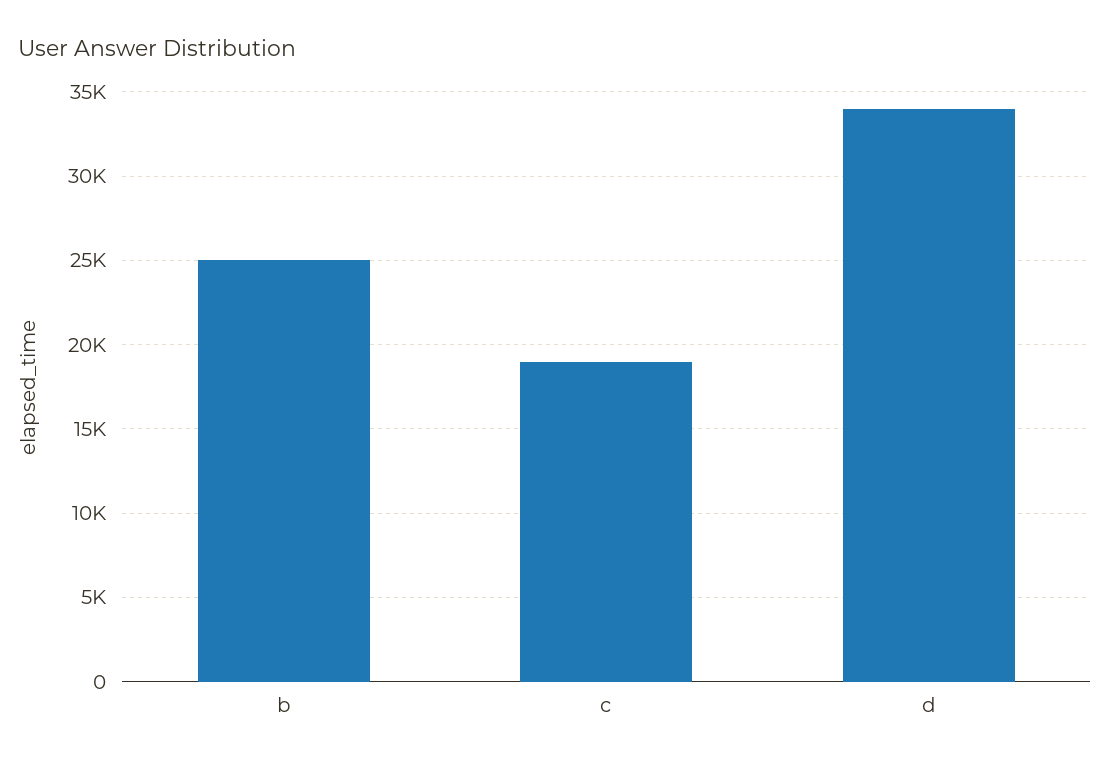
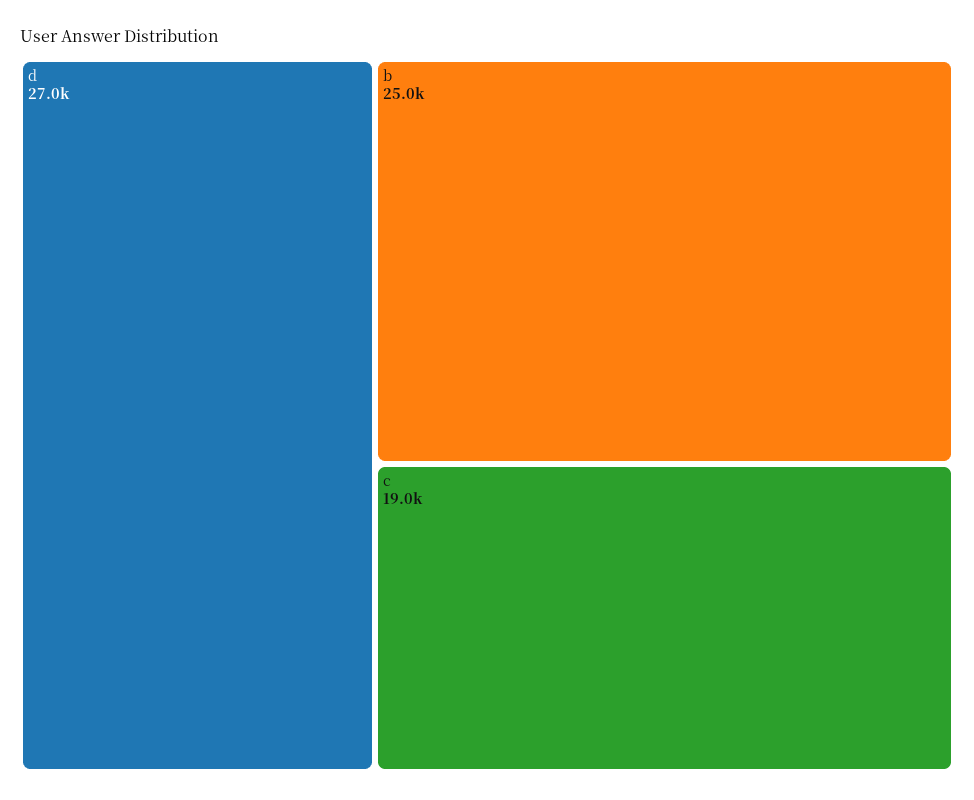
d: 34000 -> 27000

